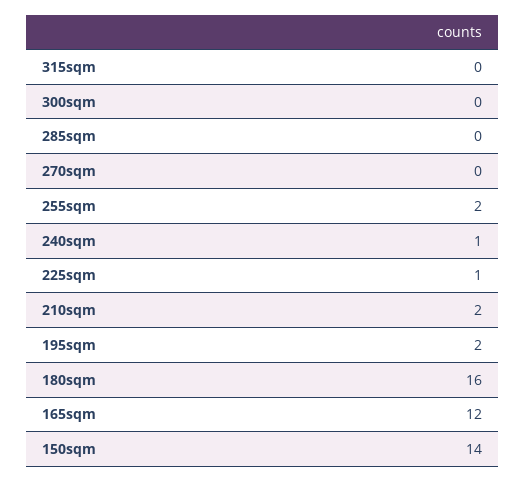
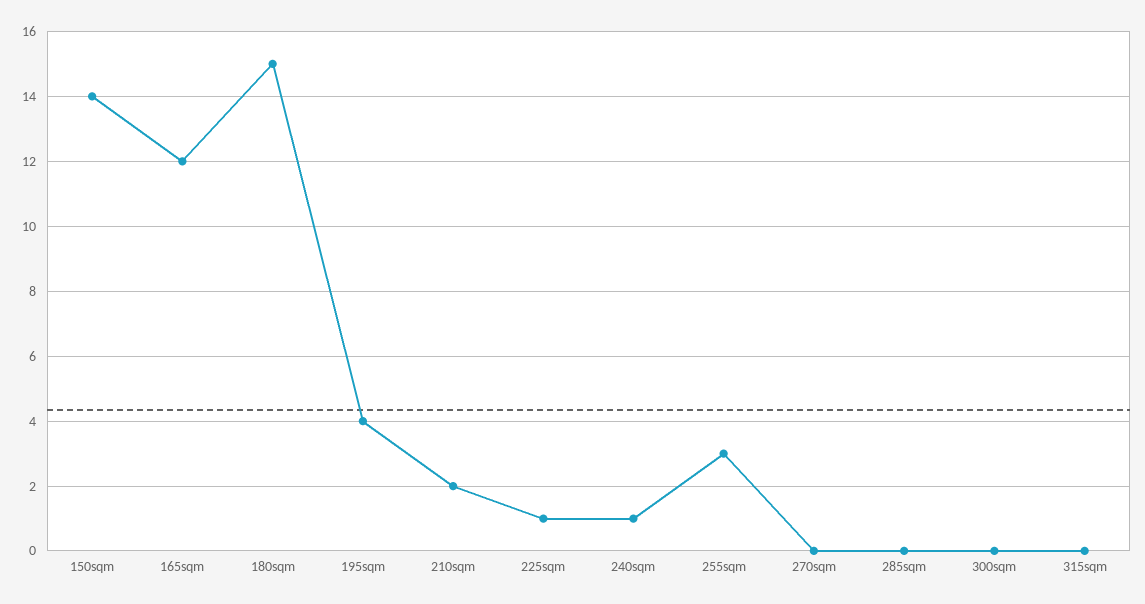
255sqm: 2 -> 3
195sqm: 2 -> 4
180sqm: 16 -> 15

